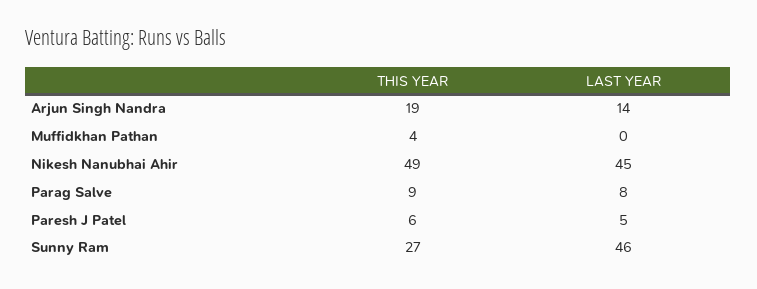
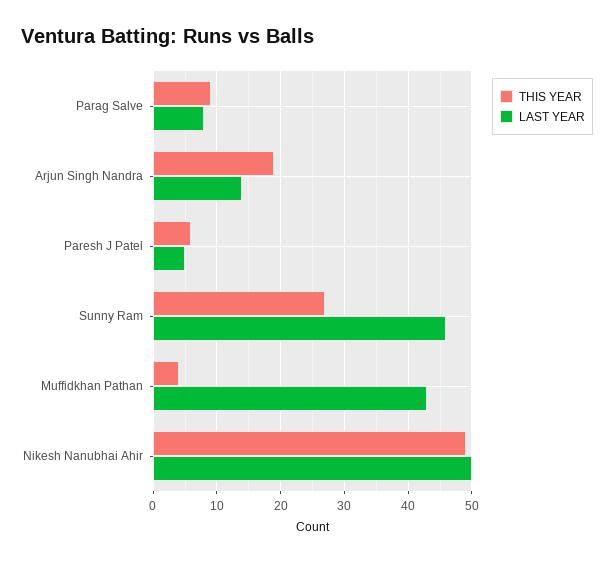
LAST YEAR, Muffidkhan Pathan: 0 -> 43
LAST YEAR, Nikesh Nanubhai Ahir: 45 -> 50

